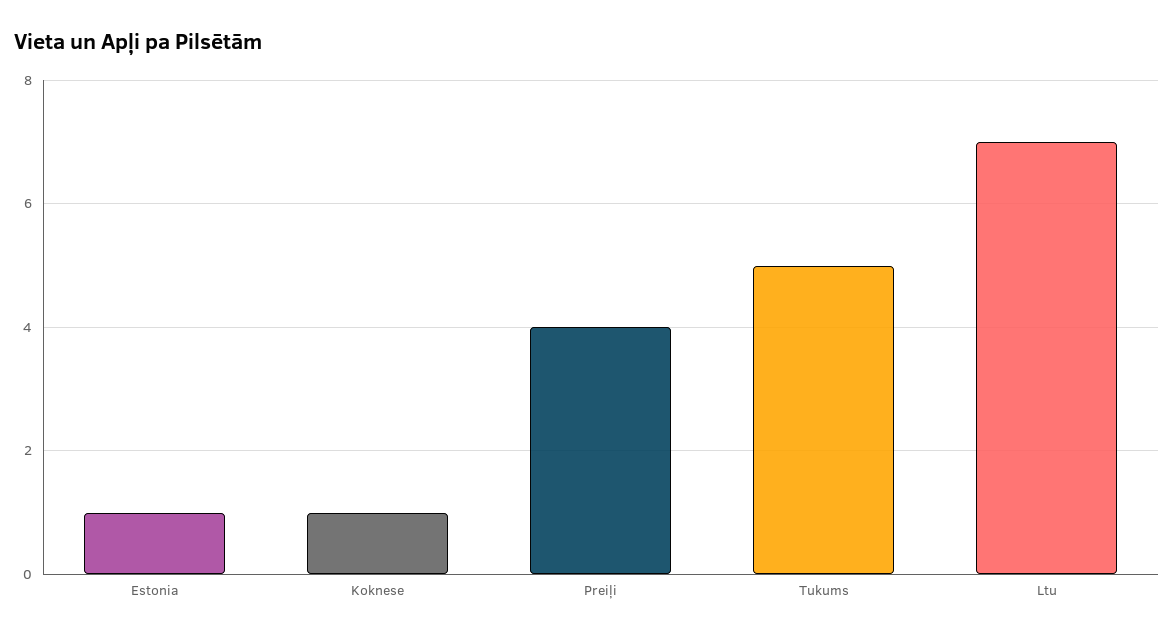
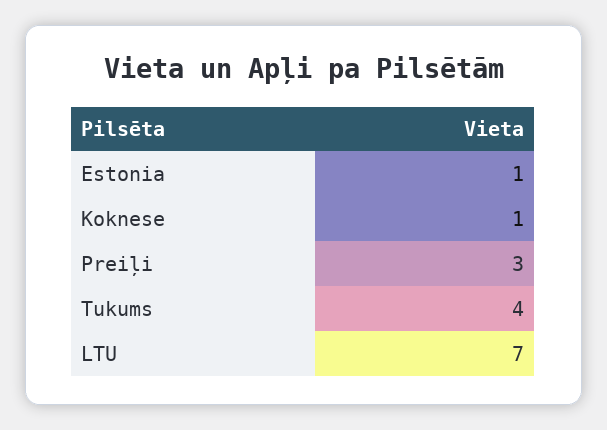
Preiļi: 4 -> 3
Tukums: 5 -> 4

